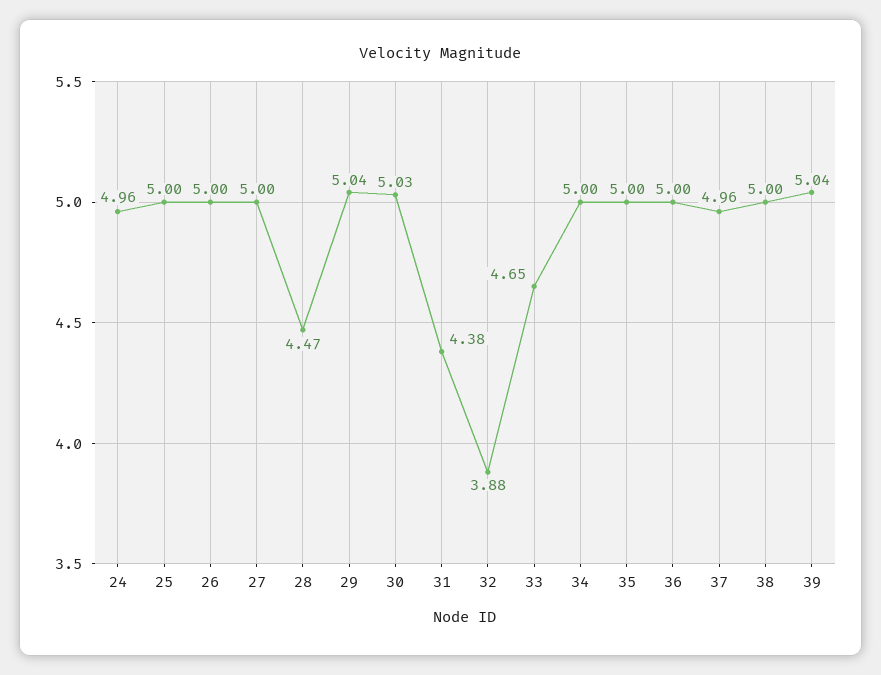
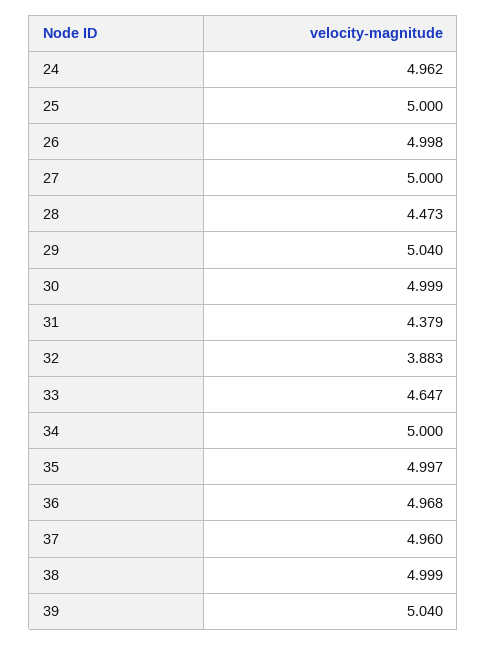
30: 5.03 -> 4.999
36: 5 -> 4.968

